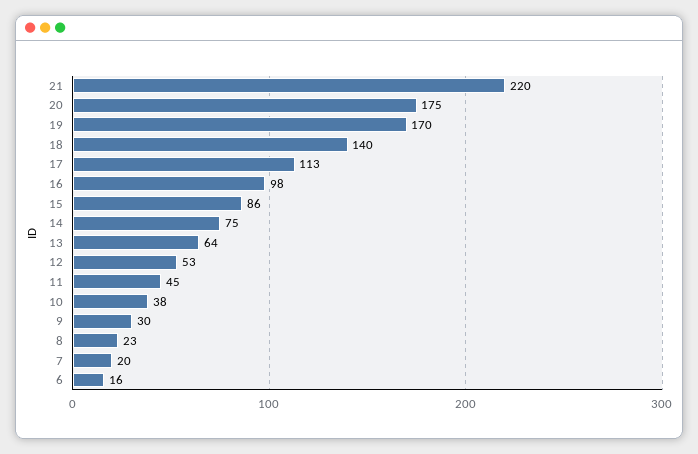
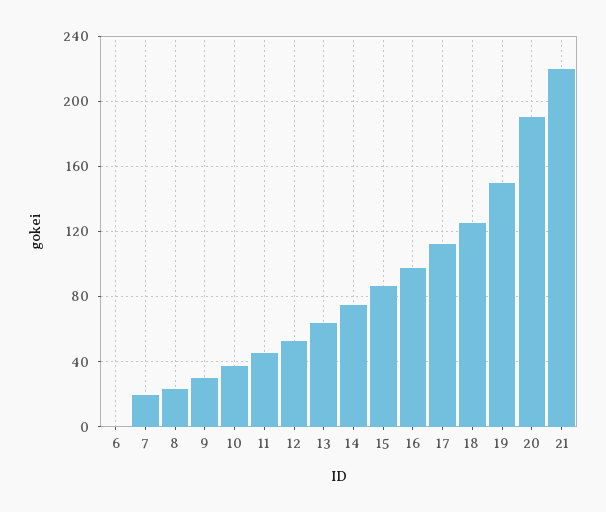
20: 175 -> 190
19: 170 -> 150
18: 140 -> 125
6: 16 -> 0

